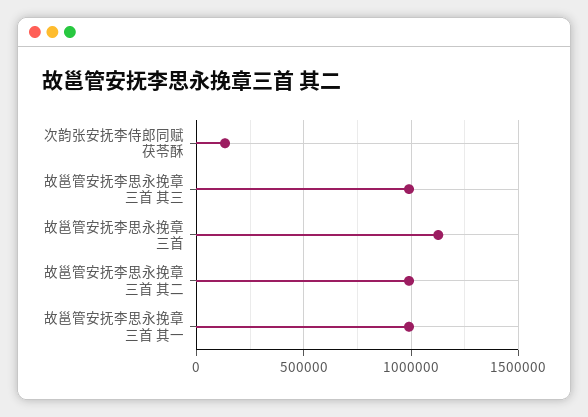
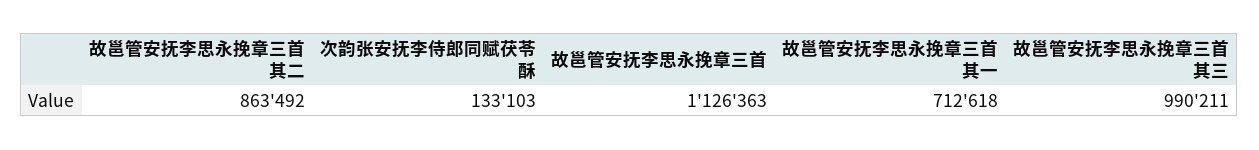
故邕管安抚李思永挽章三首 其二: 1000000 -> 863492
故邕管安抚李思永挽章三首 其一: 1000000 -> 712618

